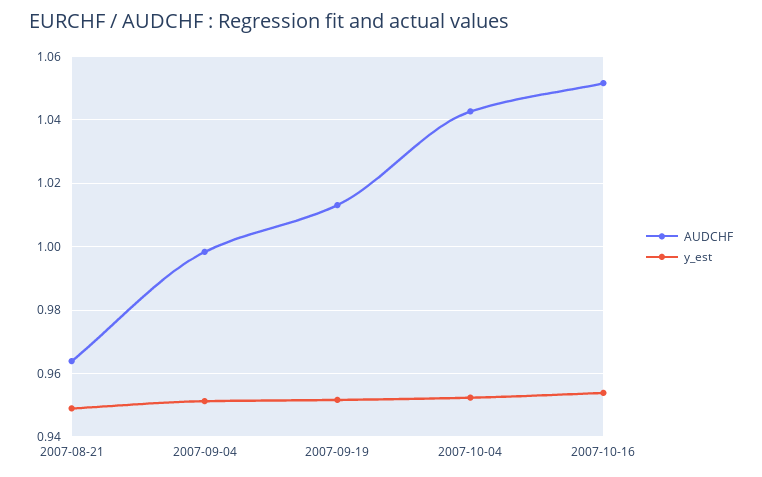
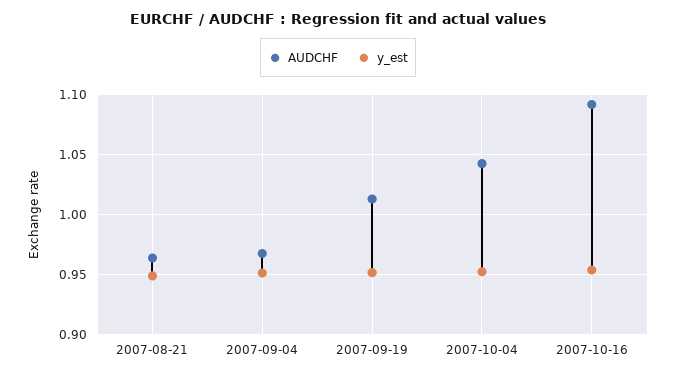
AUDCHF, 2007-09-04: 0.998 -> 0.97
AUDCHF, 2007-10-16: 1.052 -> 1.09

